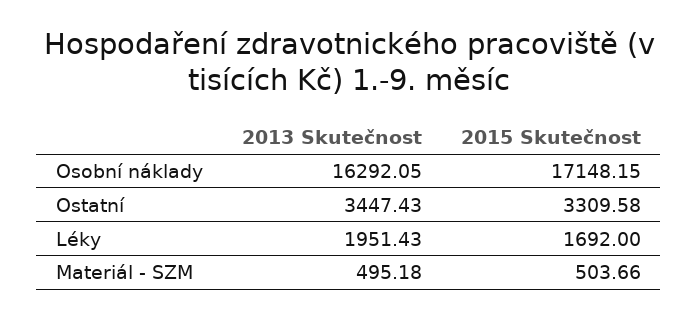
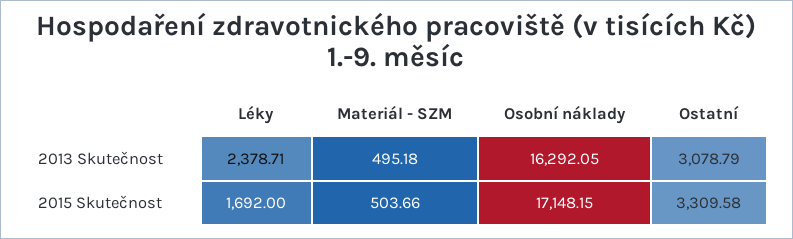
2013 Skutečnost, Ostatní: 3447.43 -> 3078.79
2013 Skutečnost, Léky: 1951.43 -> 2378.71

